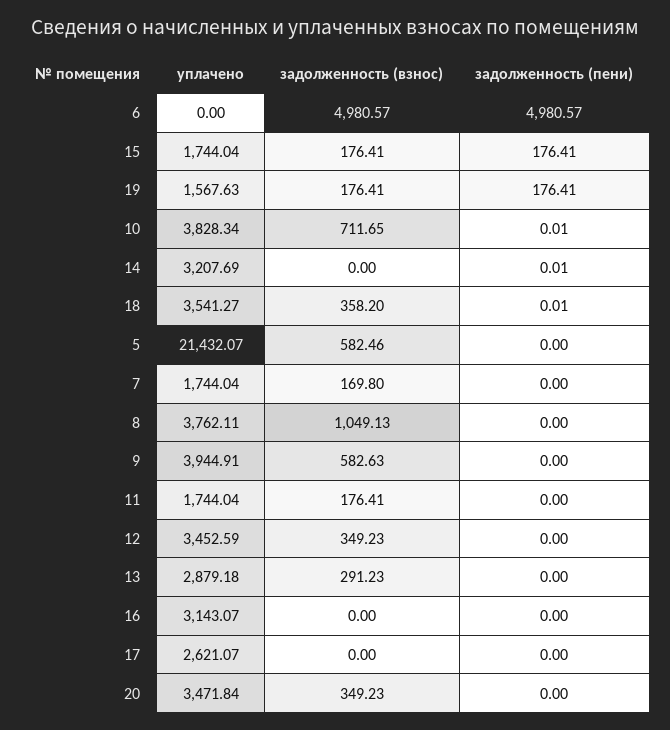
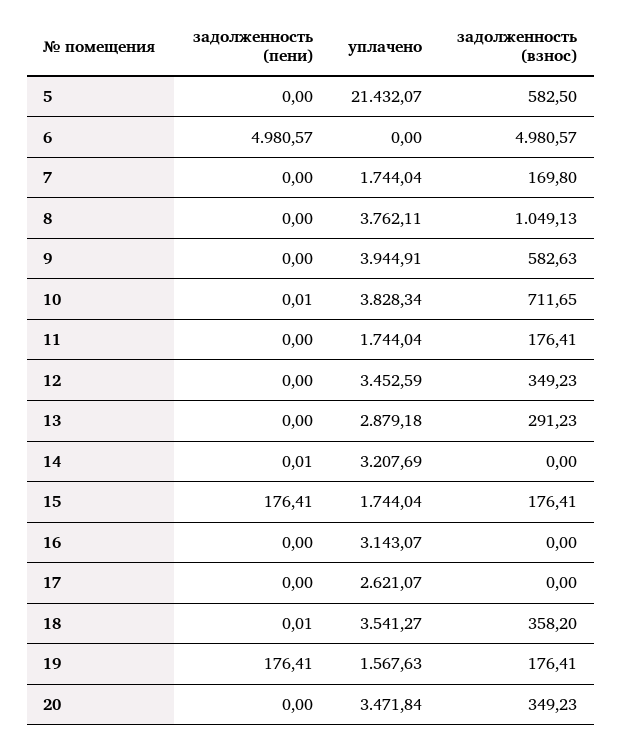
задолженность (взнос), 5: 582.46 -> 582.5

